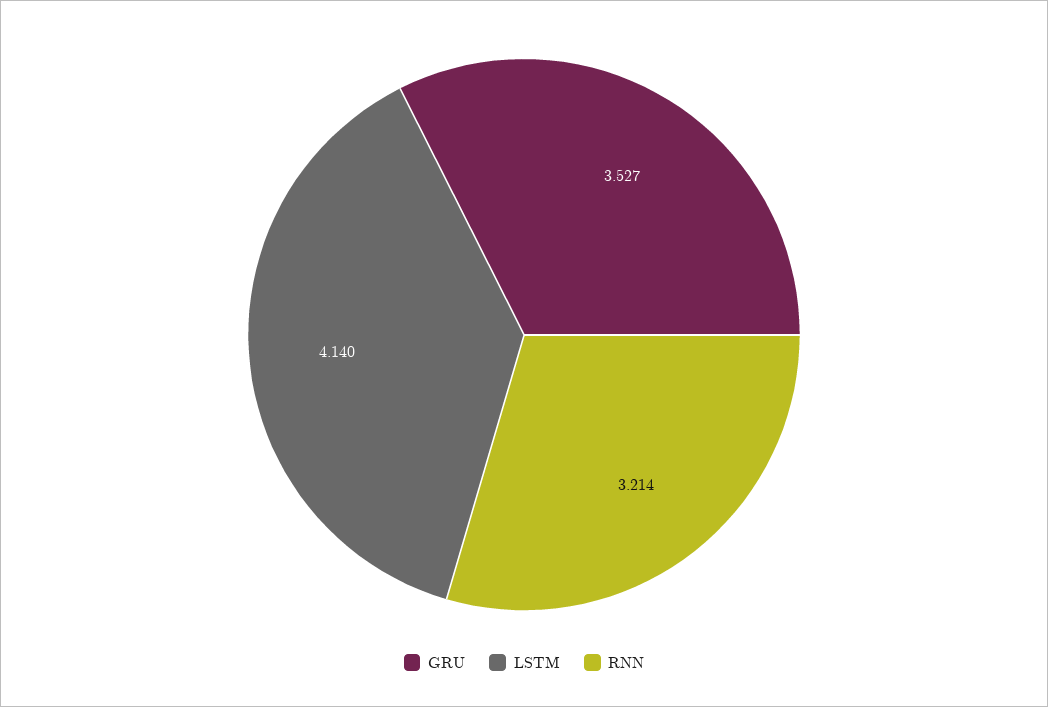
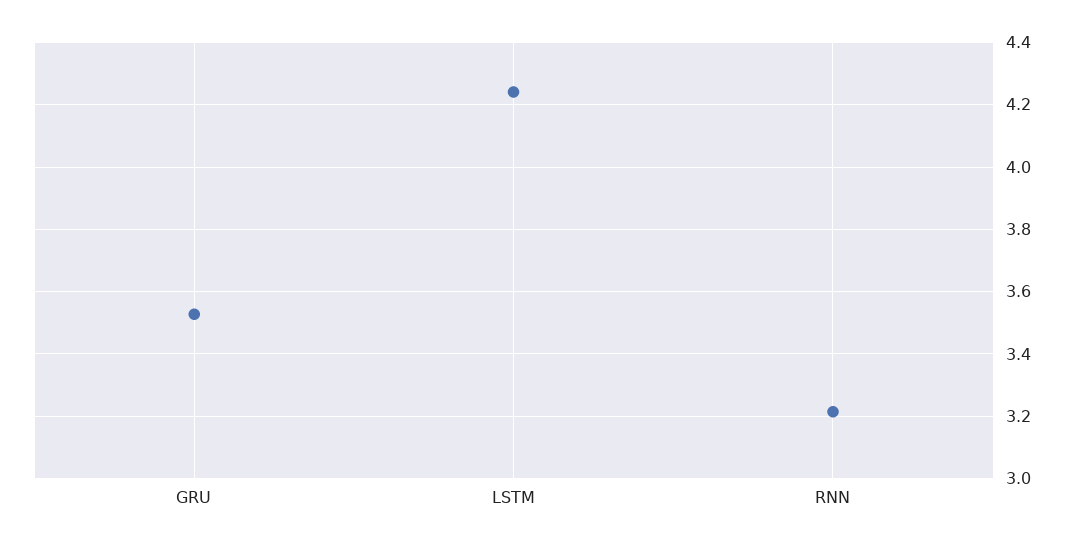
LSTM: 4.14 -> 4.24

